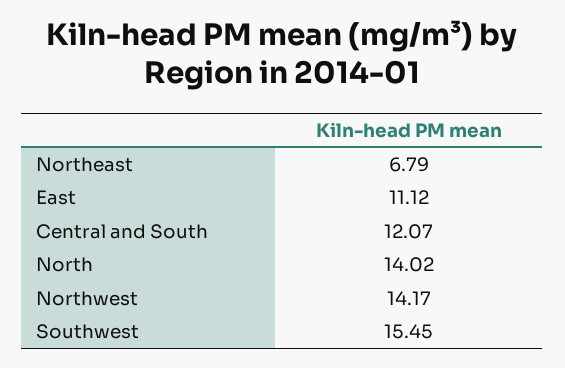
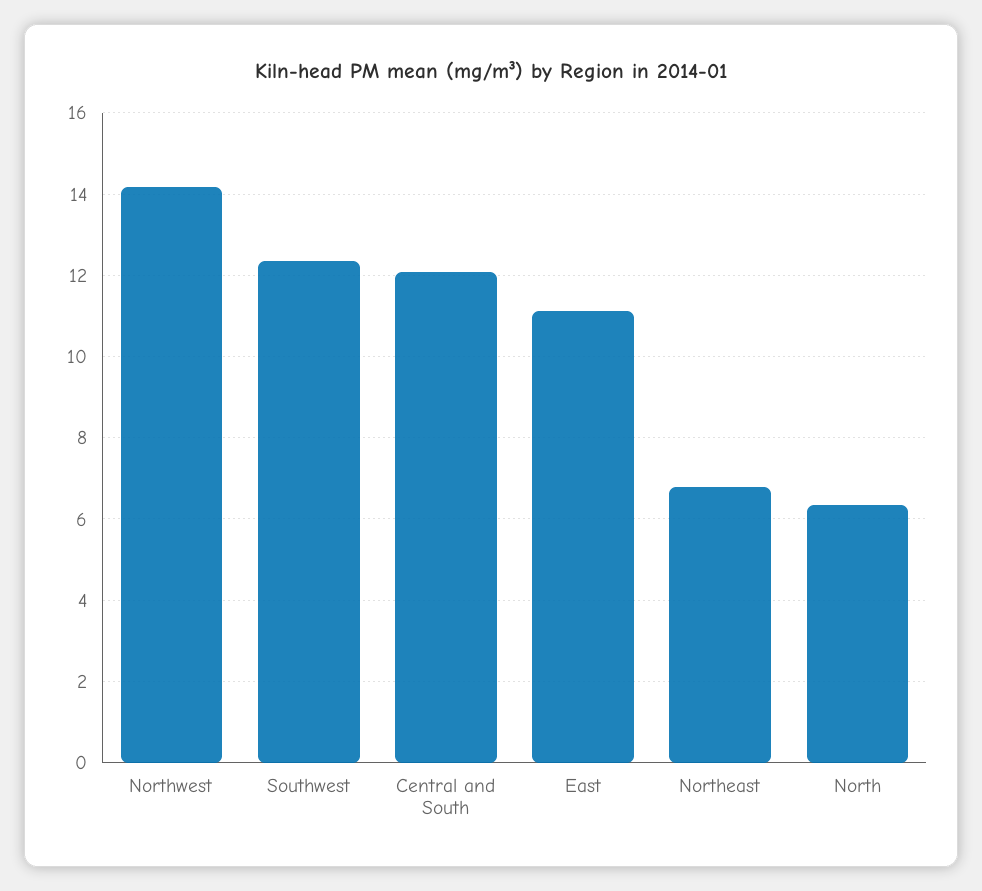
North: 14.02 -> 6.4
Southwest: 15.45 -> 12.4

